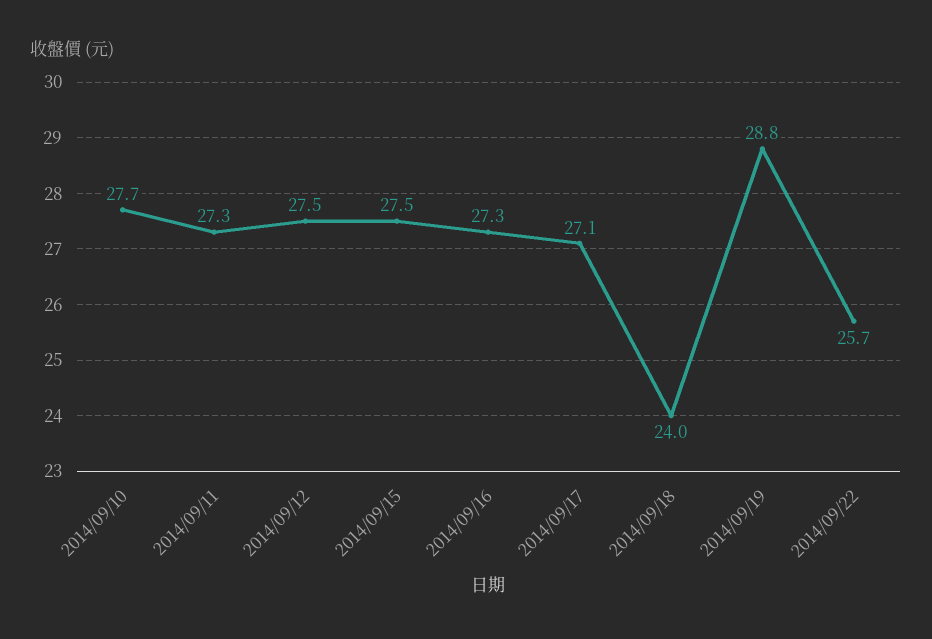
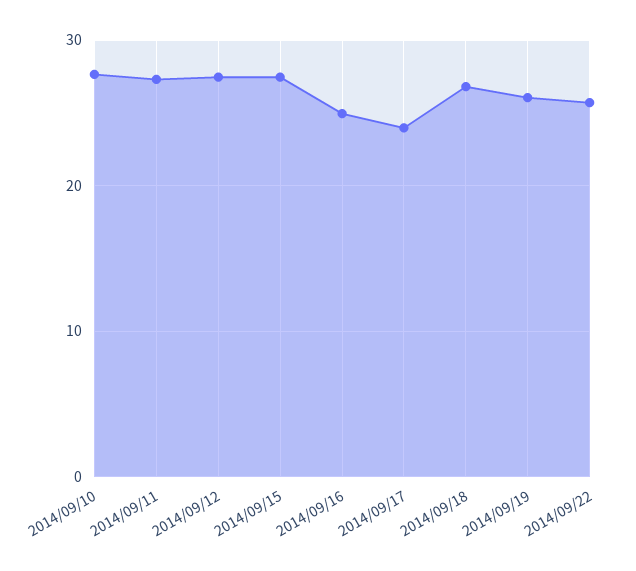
2014/09/16: 27.3 -> 25
2014/09/17: 27.1 -> 24
2014/09/18: 24 -> 27
2014/09/19: 28.8 -> 26

